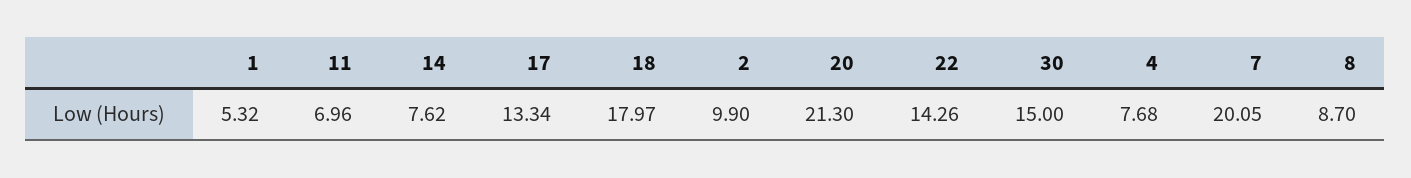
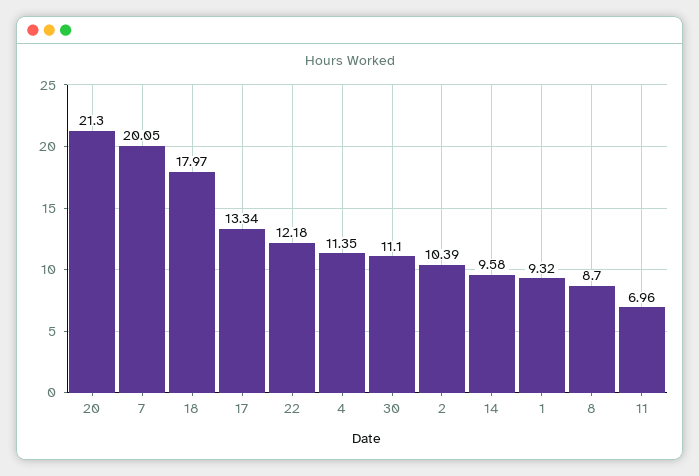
1: 5.32 -> 9.32
14: 7.62 -> 9.58
2: 9.9 -> 10.39
22: 14.26 -> 12.18
30: 15 -> 11.1
4: 7.68 -> 11.35

